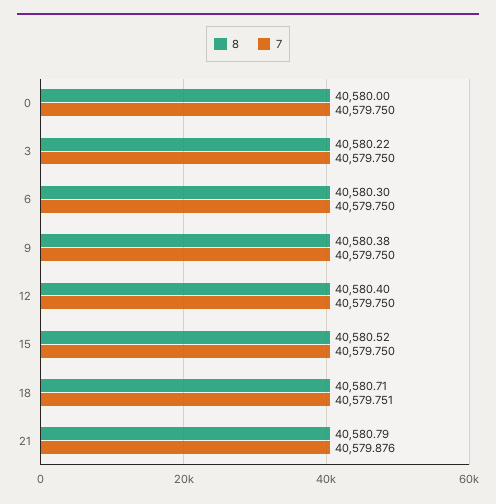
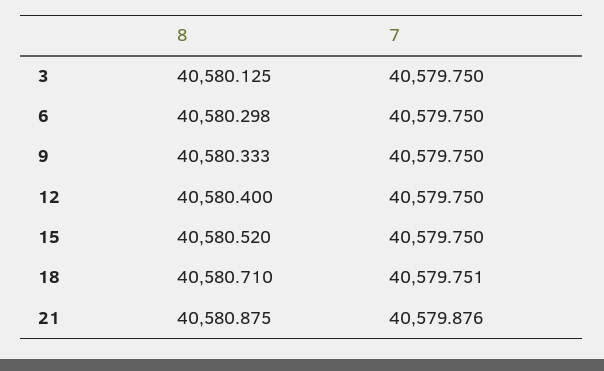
8, 0: 40580 -> none
7, 0: 40579.75 -> none
8, 3: 40580.22 -> 40580.125
8, 9: 40580.38 -> 40580.333
8, 21: 40580.79 -> 40580.875

